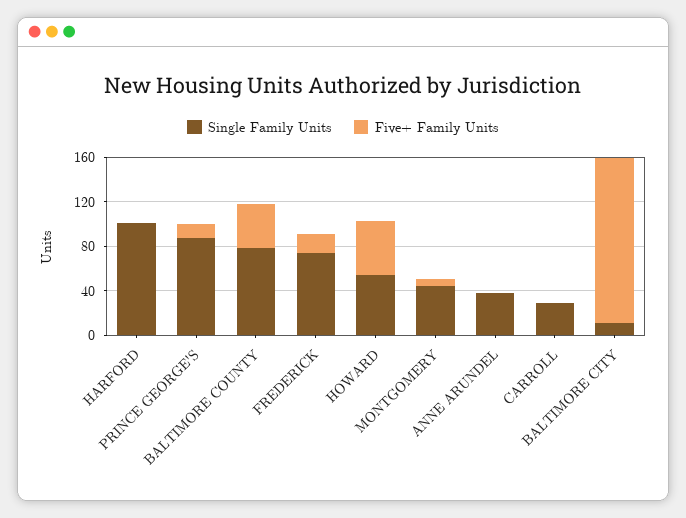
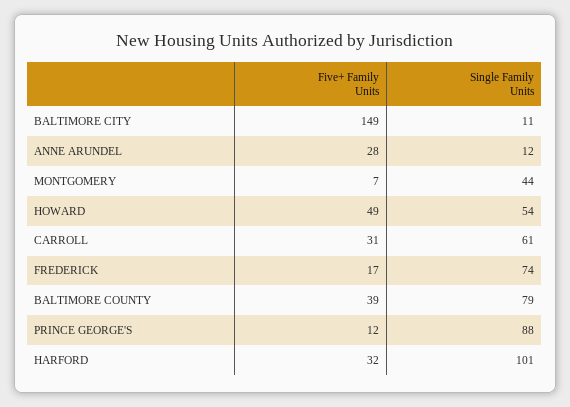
Five+ Family Units, HARFORD: 0 -> 32
Single Family Units, ANNE ARUNDEL: 40 -> 12
Five+ Family Units, ANNE ARUNDEL: 0 -> 28
Single Family Units, CARROLL: 30 -> 61
Five+ Family Units, CARROLL: 0 -> 31

